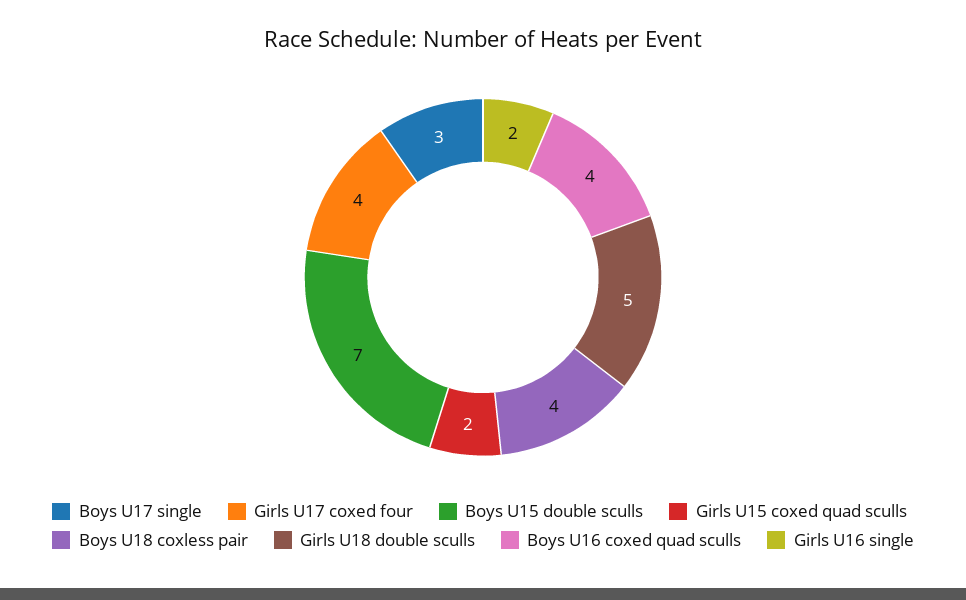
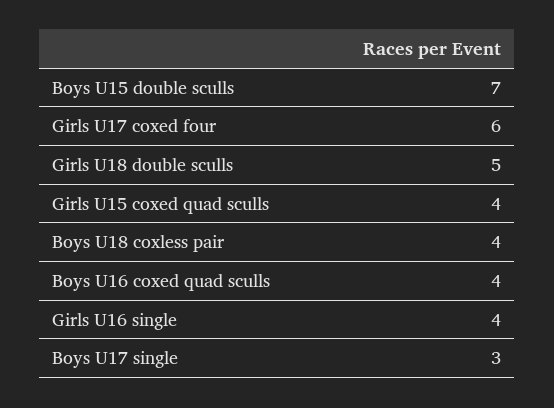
Girls U17 coxed four: 4 -> 6
Girls U15 coxed quad sculls: 2 -> 4
Girls U16 single: 2 -> 4

